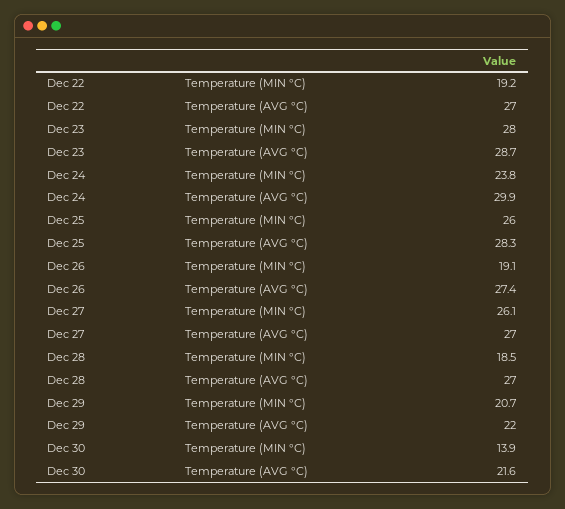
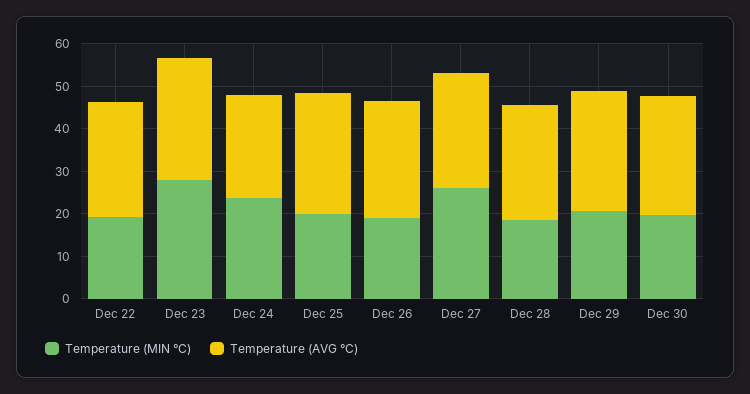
Temperature (AVG °C), Dec 24: 29.9 -> 24
Temperature (MIN °C), Dec 25: 26 -> 20
Temperature (AVG °C), Dec 29: 22 -> 28
Temperature (MIN °C), Dec 30: 13.9 -> 20
Temperature (AVG °C), Dec 30: 21.6 -> 28

